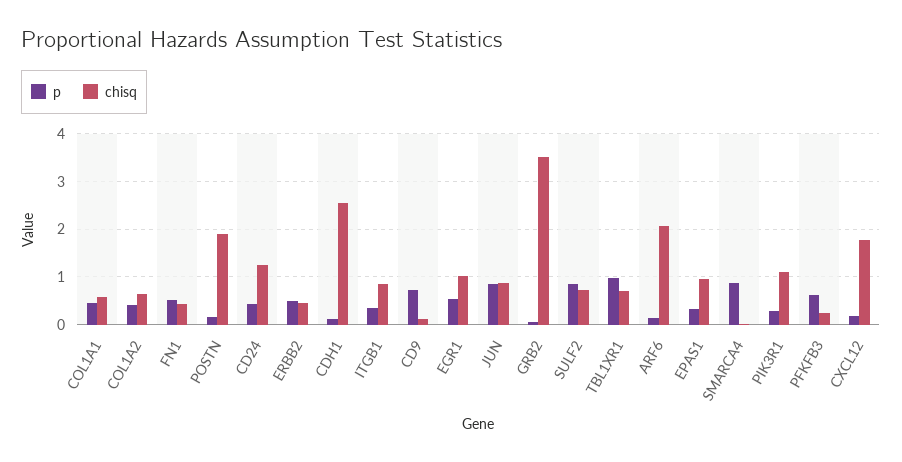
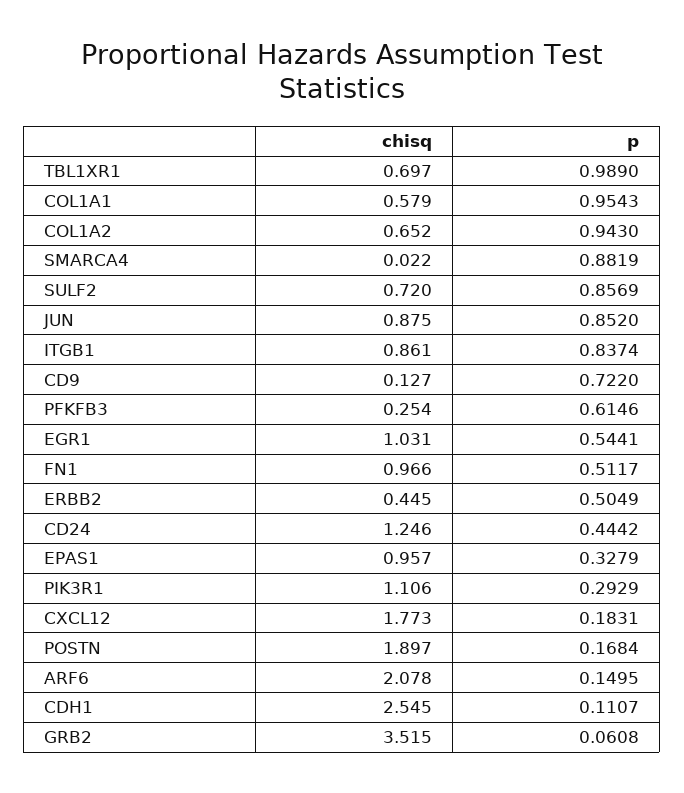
p, COL1A1: 0.4 -> 0.9543
p, COL1A2: 0.4 -> 0.943
chisq, FN1: 0.4 -> 0.966
p, ITGB1: 0.4 -> 0.8374

